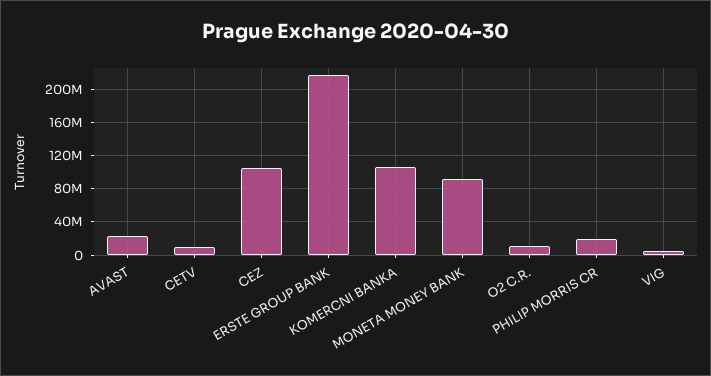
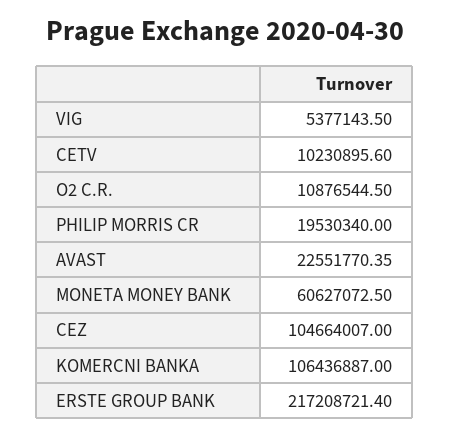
MONETA MONEY BANK: 90000000 -> 60627072.5

